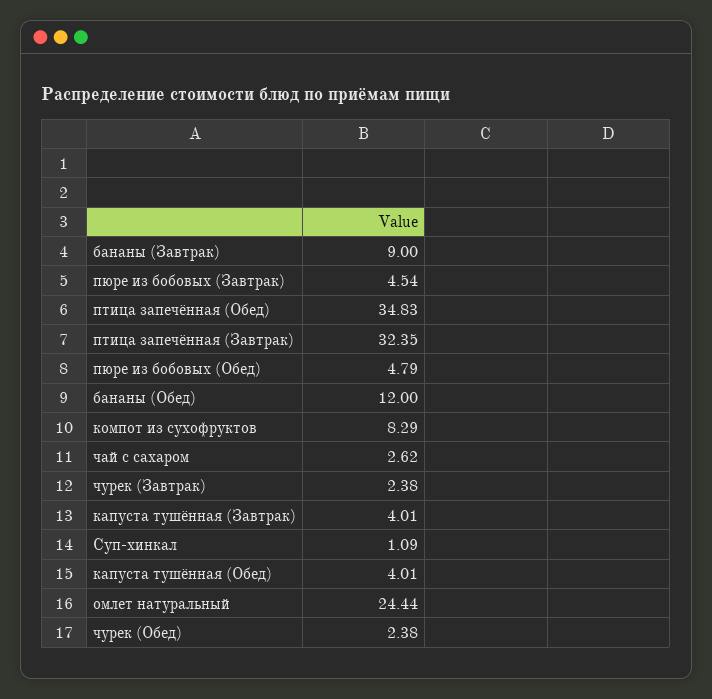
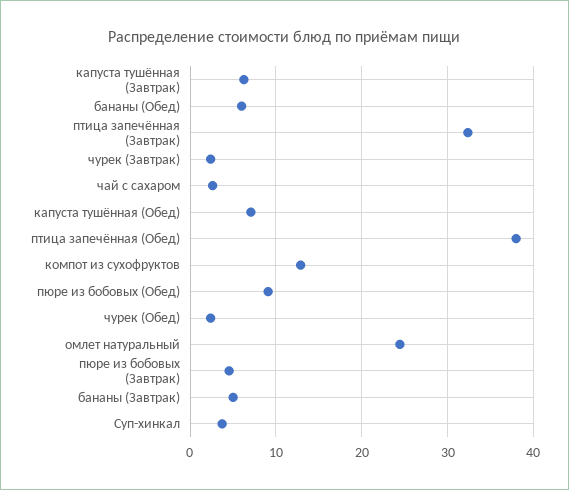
бананы (Завтрак): 9 -> 5
птица запечённая (Обед): 34.83 -> 38
пюре из бобовых (Обед): 4.79 -> 9
бананы (Обед): 12 -> 6
компот из сухофруктов: 8.29 -> 13
капуста тушённая (Завтрак): 4.01 -> 6
Суп-хинкал: 1.09 -> 4
капуста тушённая (Обед): 4.01 -> 7

